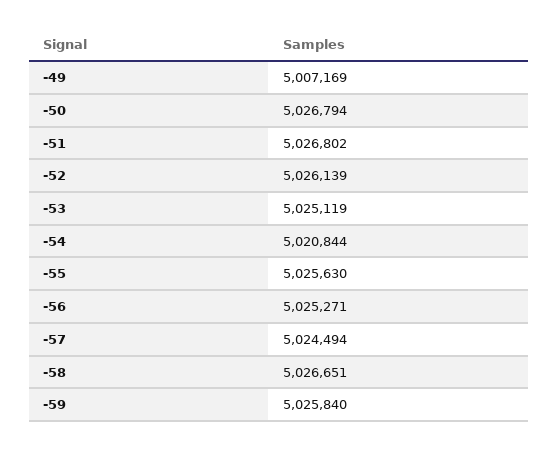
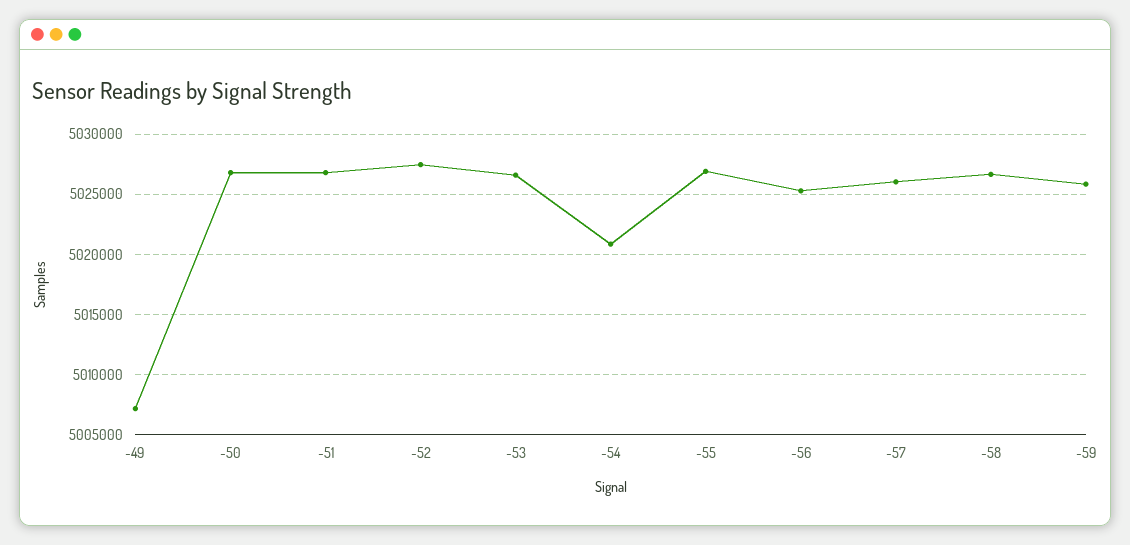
-52: 5026139 -> 5027500
-53: 5025119 -> 5026500
-55: 5025630 -> 5027000
-57: 5024494 -> 5026000

